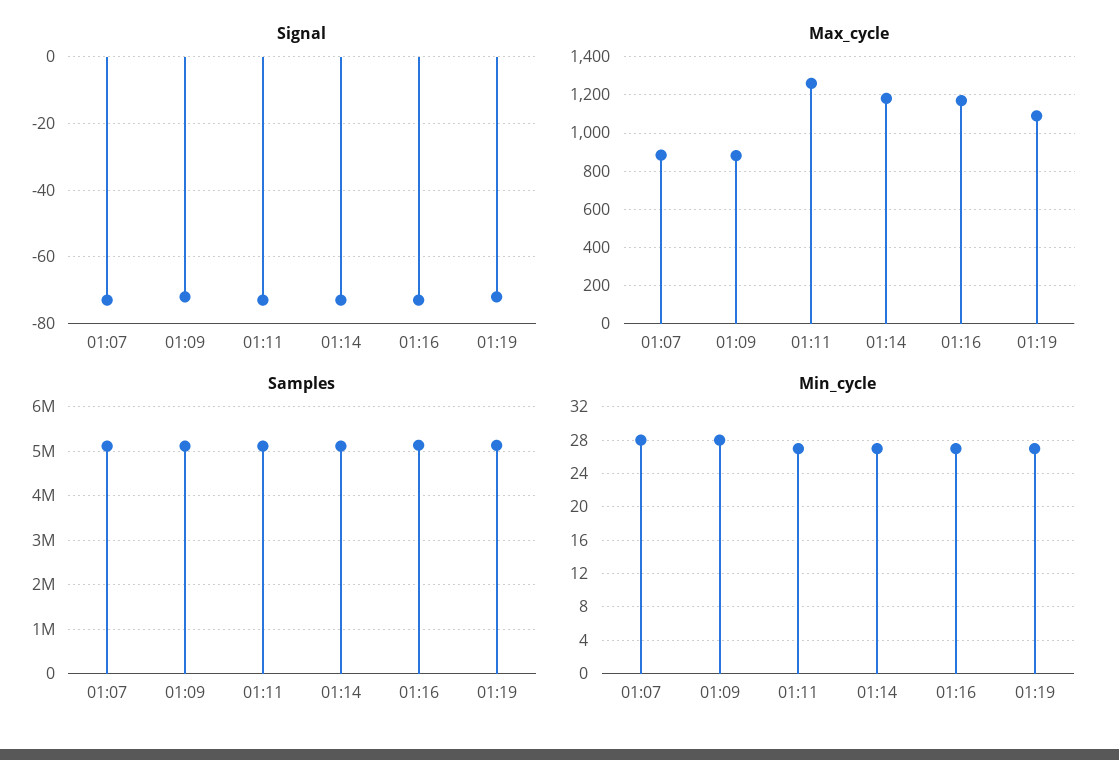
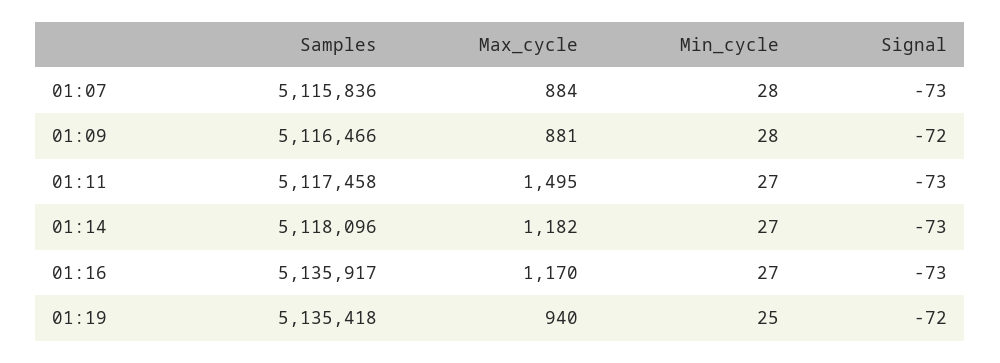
Max_cycle, 01:11: 1250 -> 1495
Max_cycle, 01:19: 1100 -> 940
Min_cycle, 01:19: 27 -> 25

